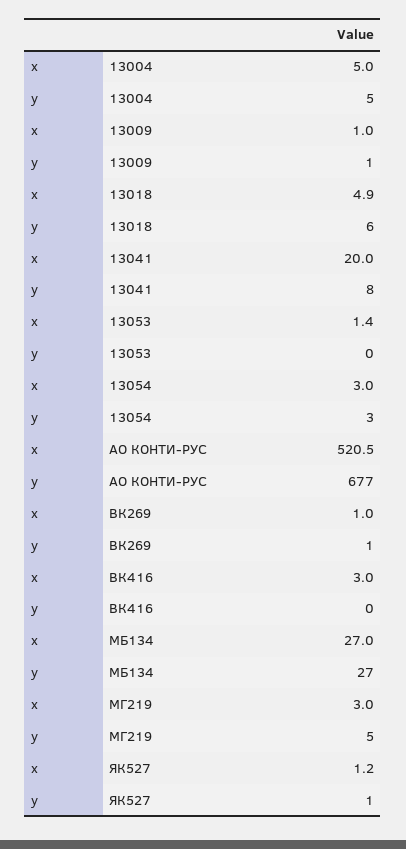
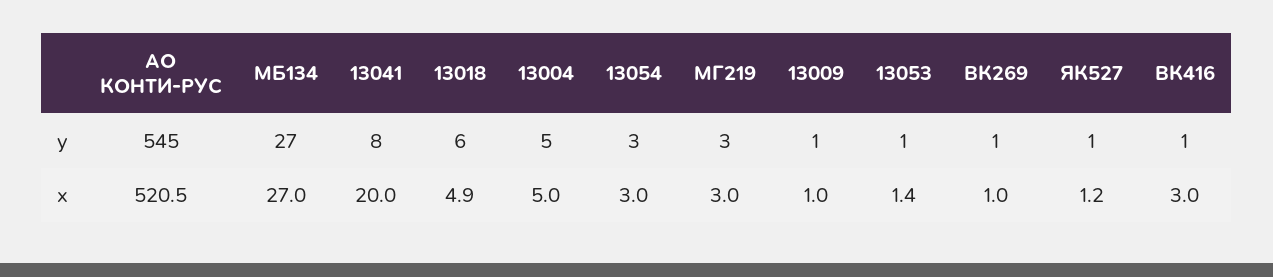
y, 13053: 0 -> 1
y, АО КОНТИ-РУС: 677 -> 545
y, ВК416: 0 -> 1
y, МГ219: 5 -> 3

